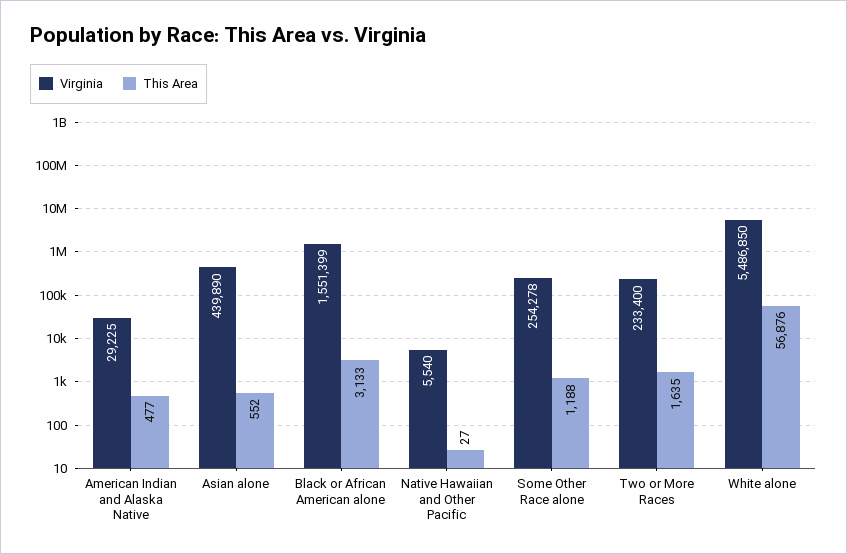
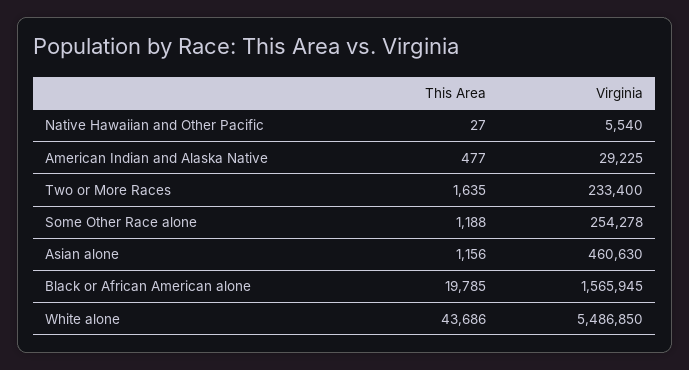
Virginia, Asian alone: 439890 -> 460630
This Area, Asian alone: 552 -> 1156
Virginia, Black or African American alone: 1551399 -> 1565945
This Area, Black or African American alone: 3133 -> 19785
This Area, White alone: 56876 -> 43686

